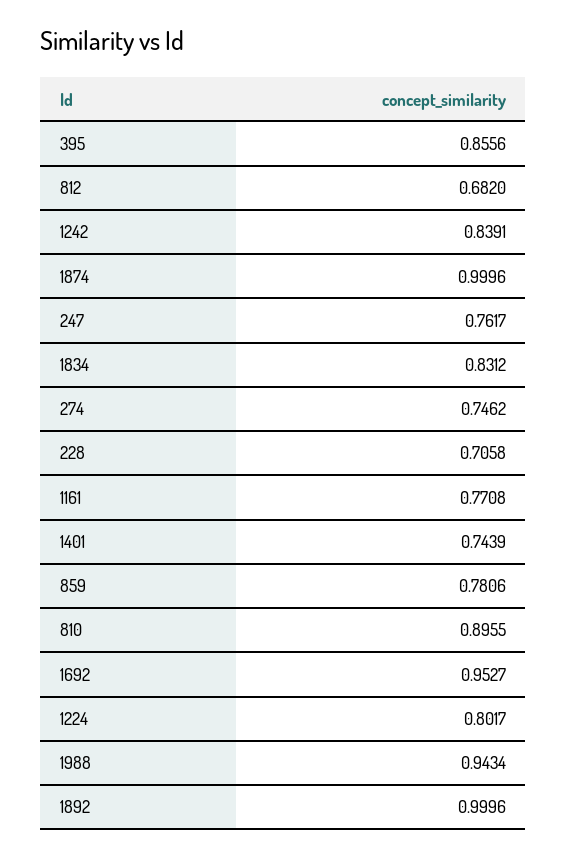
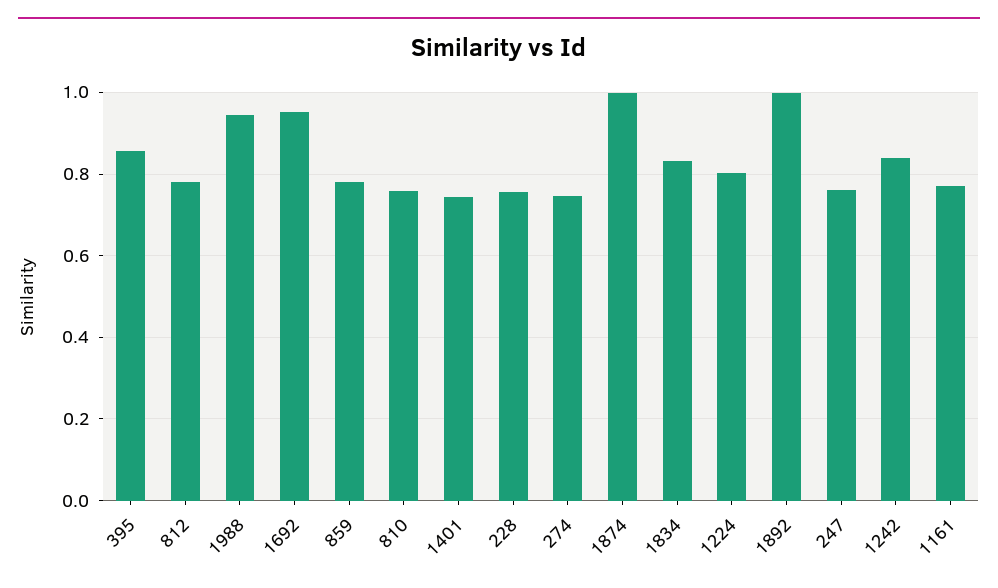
812: 0.682 -> 0.78
228: 0.7058 -> 0.76
810: 0.8955 -> 0.76

